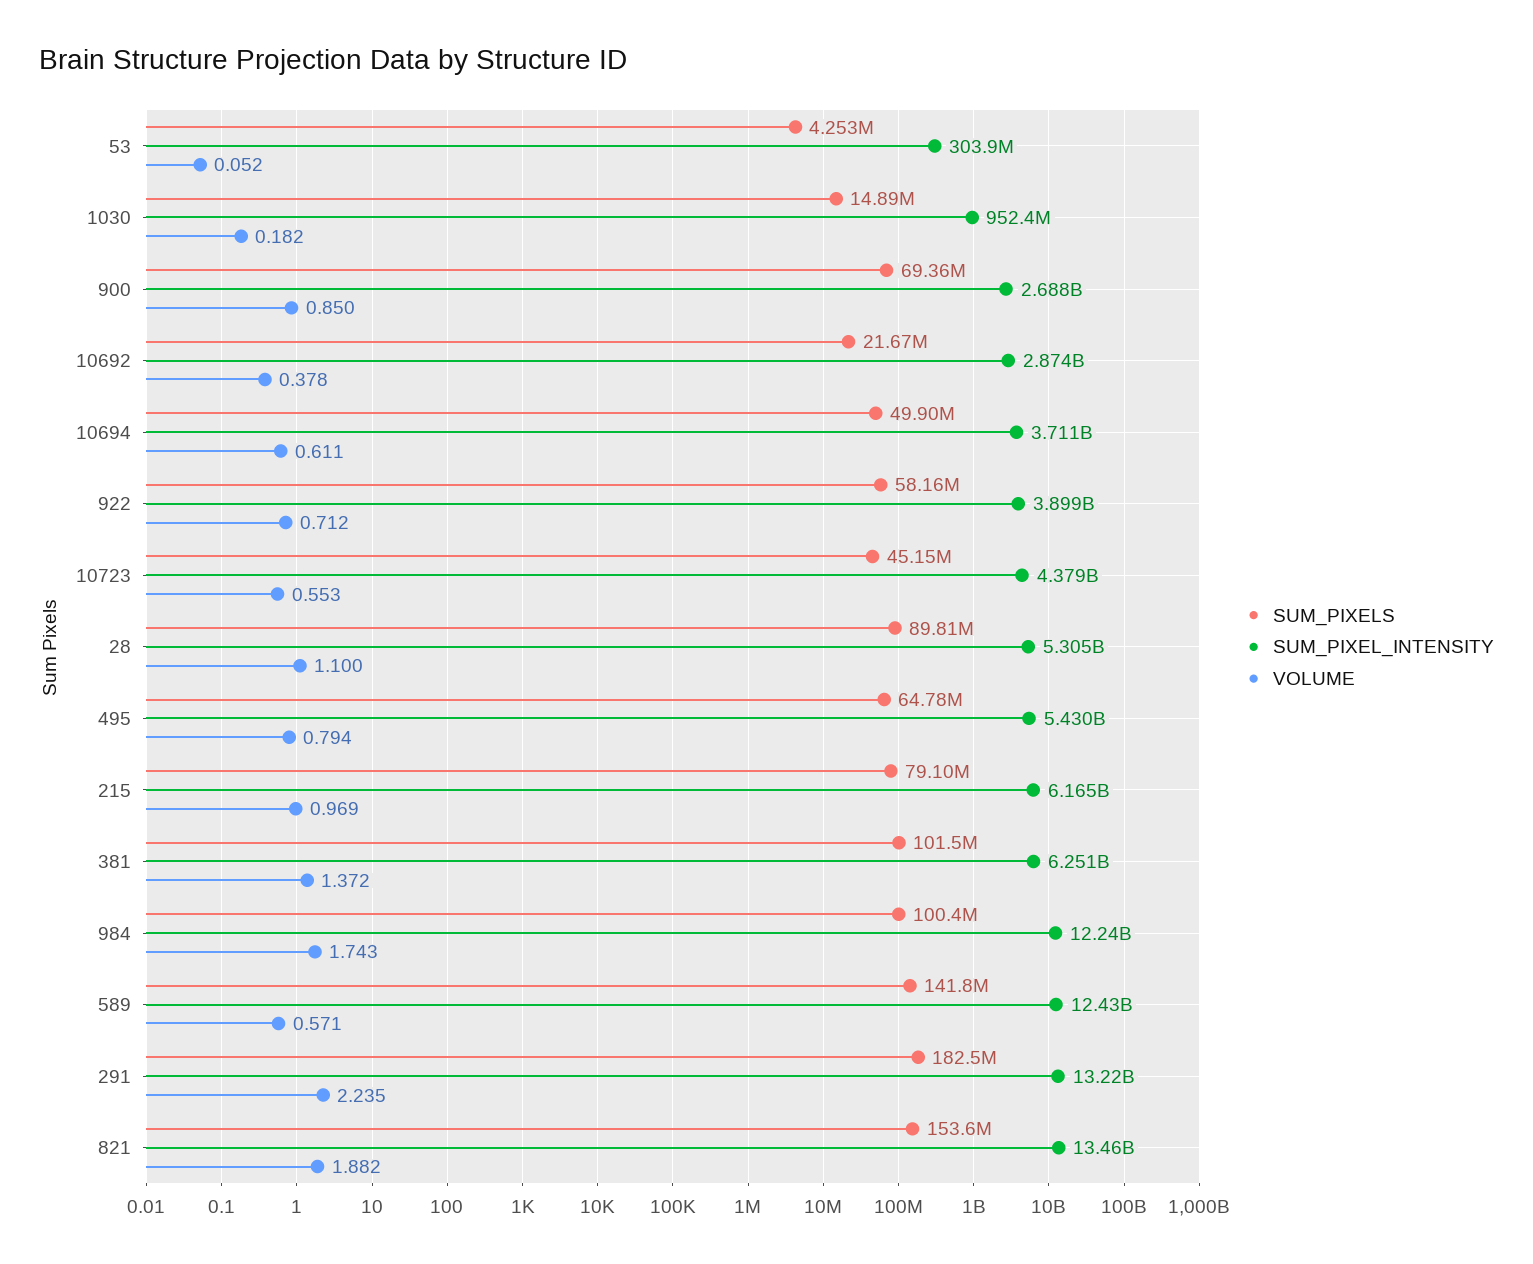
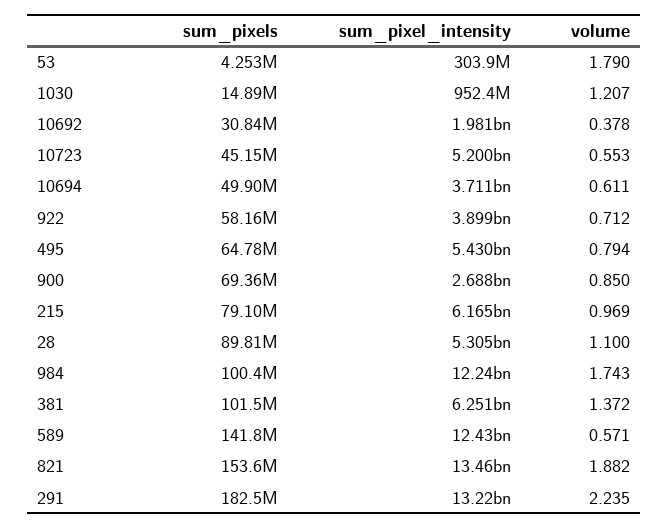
VOLUME, 53: 0.052 -> 1.79
VOLUME, 1030: 0.182 -> 1.207
SUM_PIXELS, 10692: 21670000 -> 30840000
SUM_PIXEL_INTENSITY, 10692: 2874000000 -> 1981000000
SUM_PIXEL_INTENSITY, 10723: 4379000000 -> 5200000000

